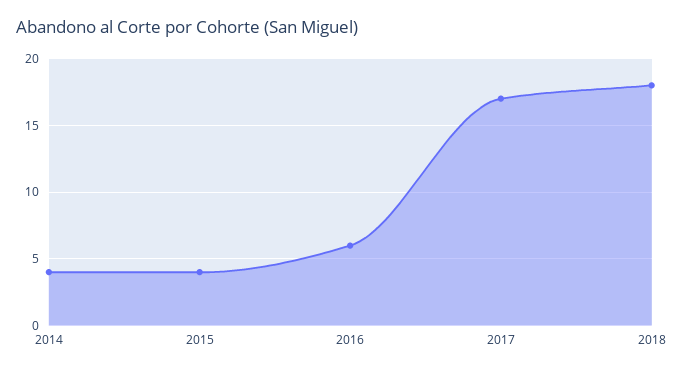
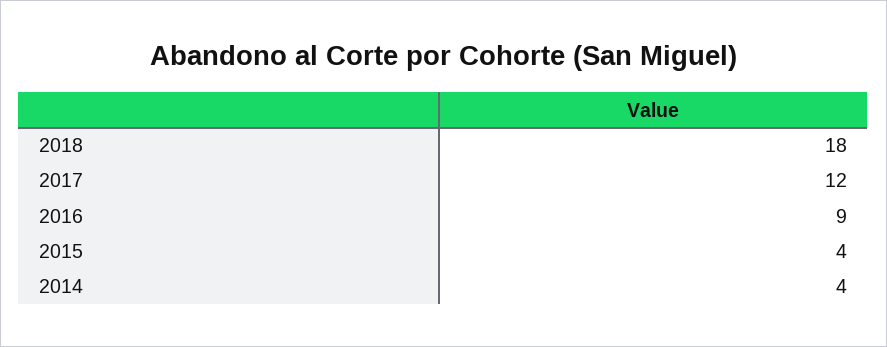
2016: 6 -> 9
2017: 17 -> 12

